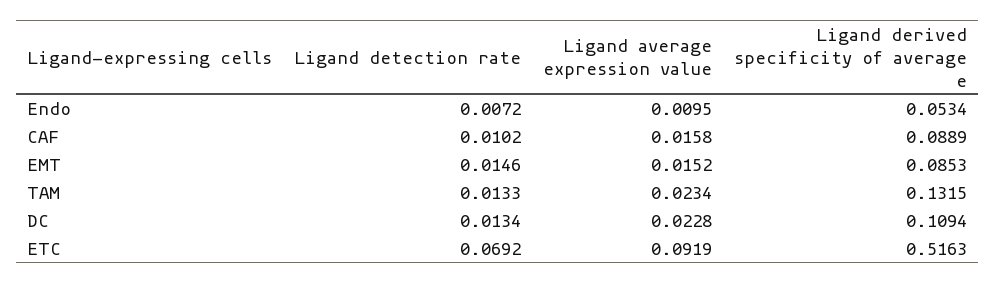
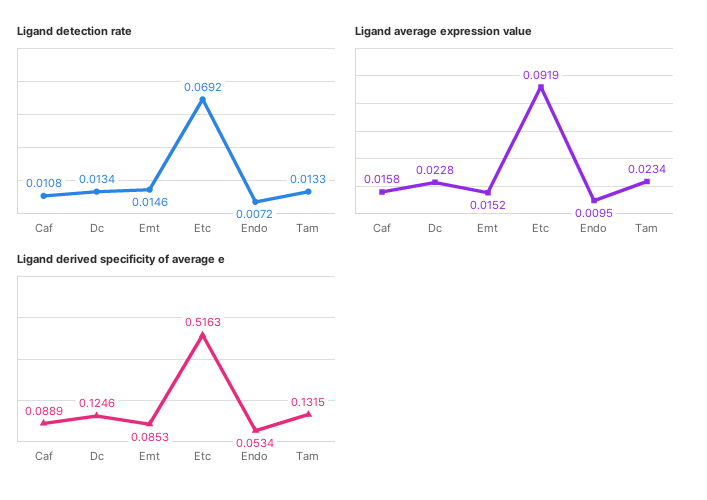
Ligand detection rate, CAF: 0.0102 -> 0.0108
Ligand derived specificity of average e, DC: 0.1094 -> 0.1246

